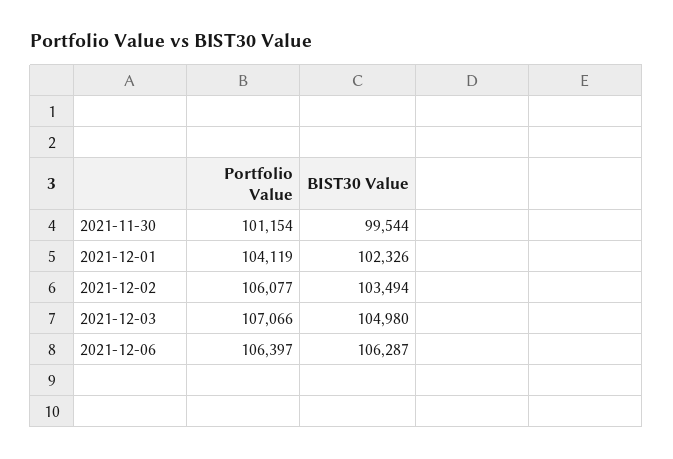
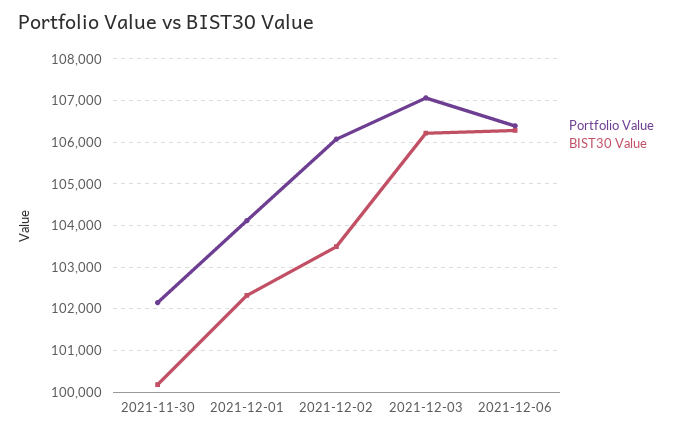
Portfolio Value, 2021-11-30: 101154 -> 102200
BIST30 Value, 2021-11-30: 99544 -> 100200
BIST30 Value, 2021-12-03: 104980 -> 106200

